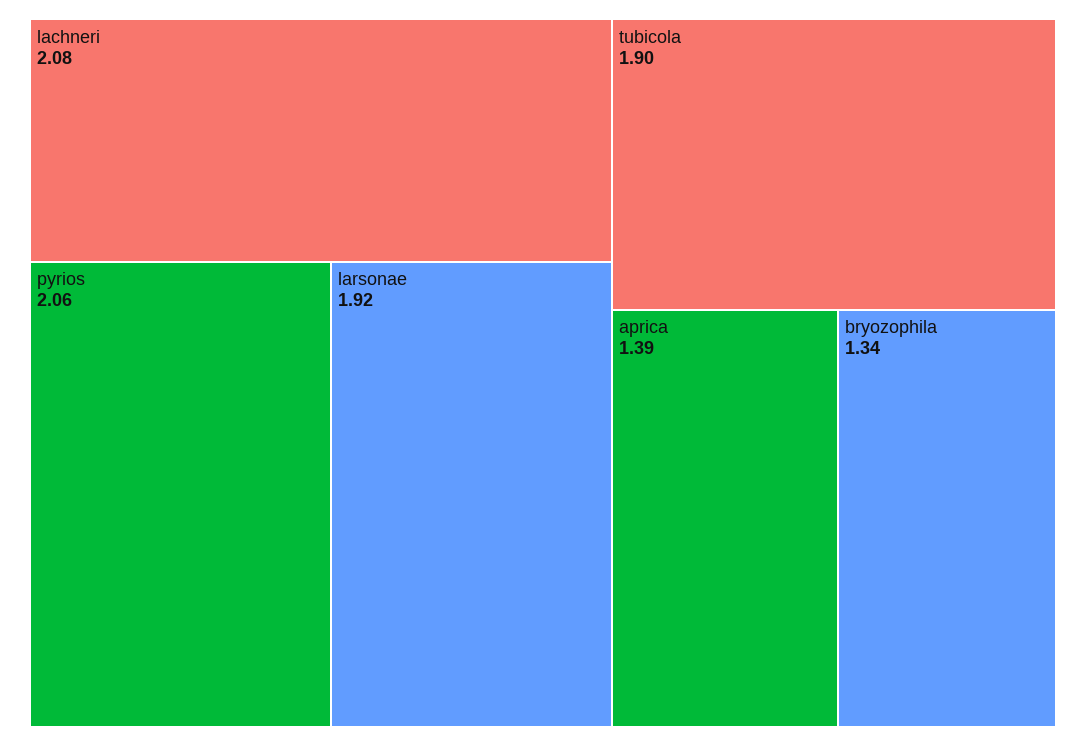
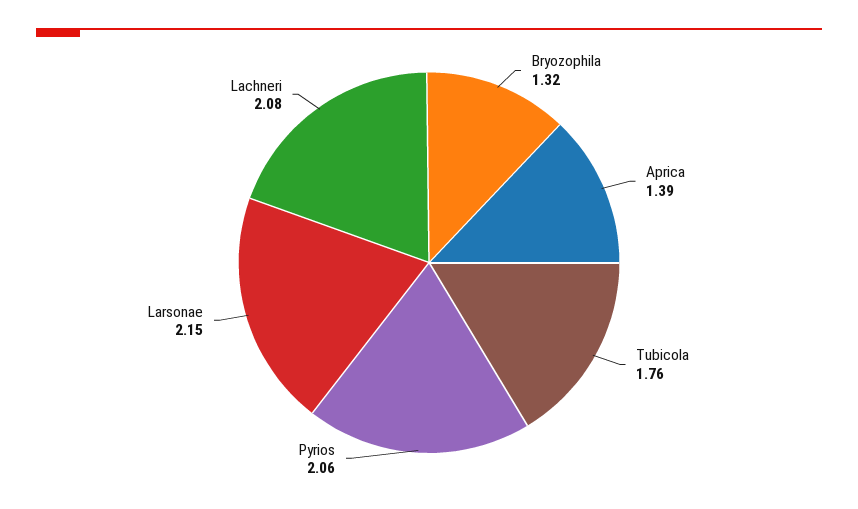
larsonae: 1.92 -> 2.15
tubicola: 1.9 -> 1.76
bryozophila: 1.34 -> 1.32

